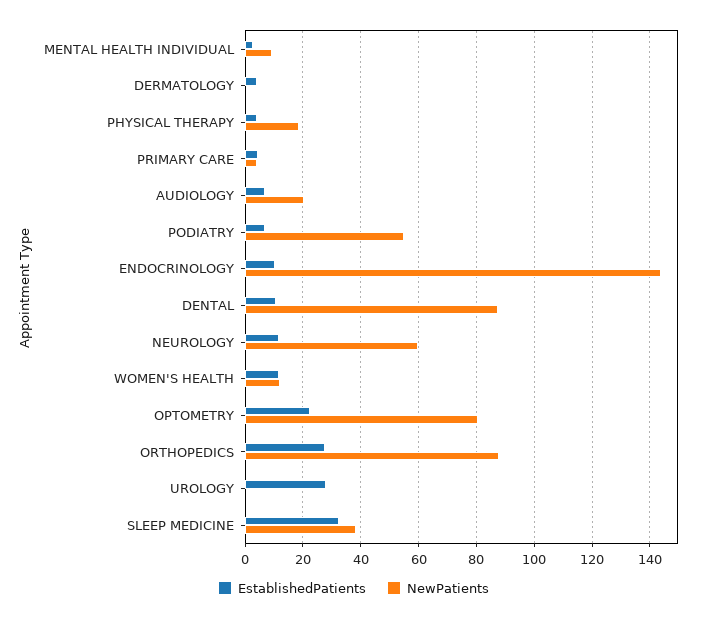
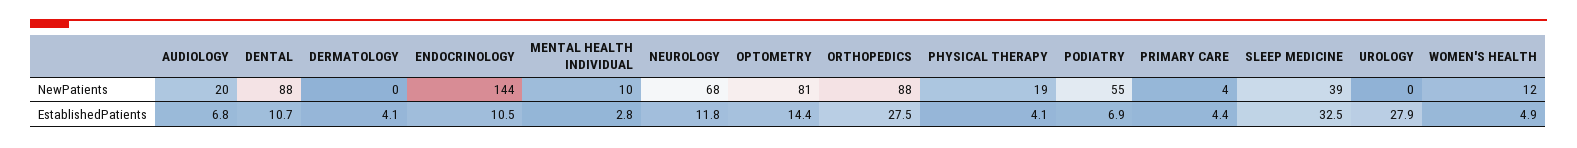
NewPatients, NEUROLOGY: 60 -> 68
EstablishedPatients, WOMEN'S HEALTH: 12.5 -> 4.9
EstablishedPatients, OPTOMETRY: 22.5 -> 14.4

